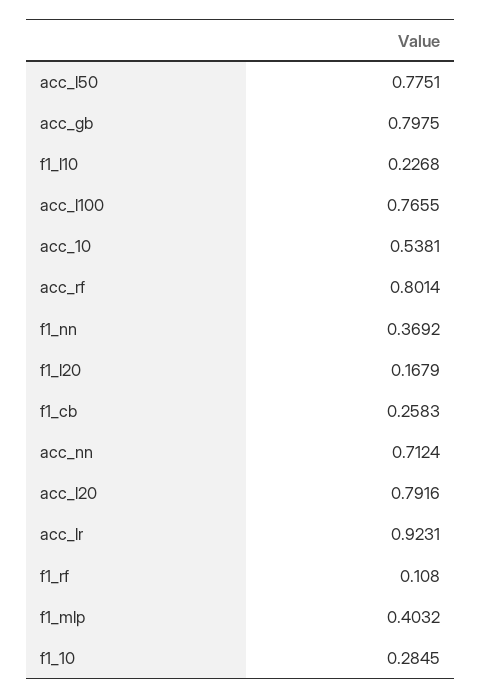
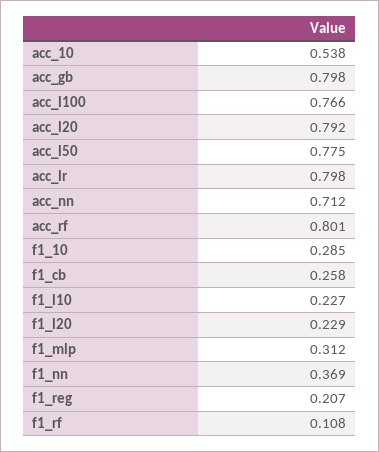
f1_l20: 0.1679 -> 0.229
acc_lr: 0.9231 -> 0.798
f1_mlp: 0.4032 -> 0.312
f1_reg: none -> 0.207

